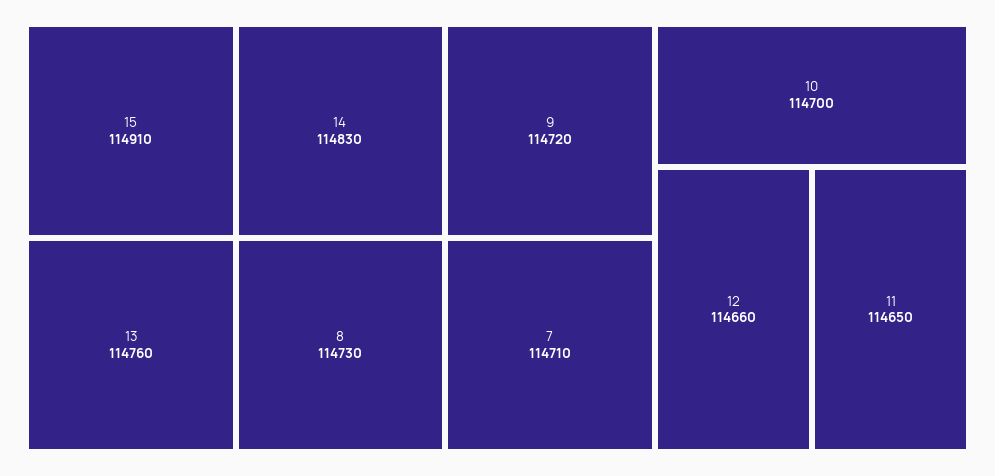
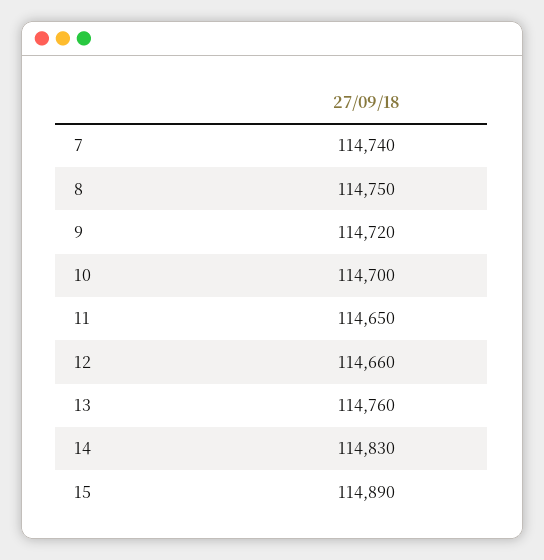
15: 114910 -> 114890
8: 114730 -> 114750
7: 114710 -> 114740

